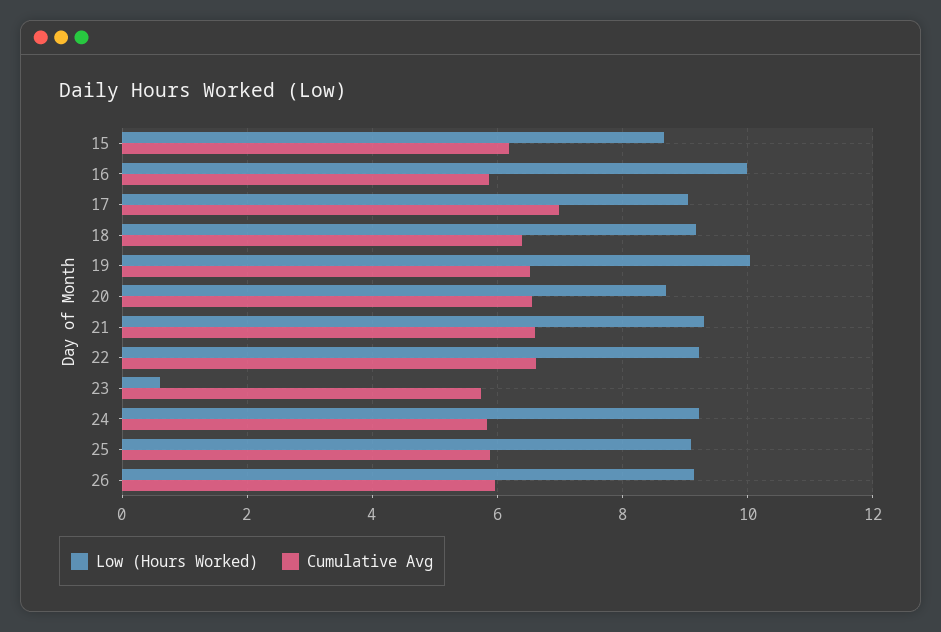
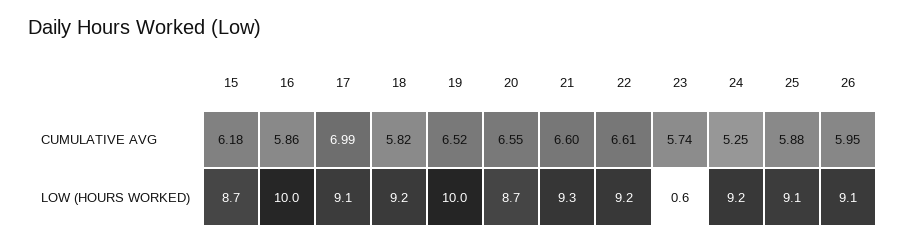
Cumulative Avg, 18: 6.4 -> 5.82
Cumulative Avg, 24: 5.8 -> 5.25

